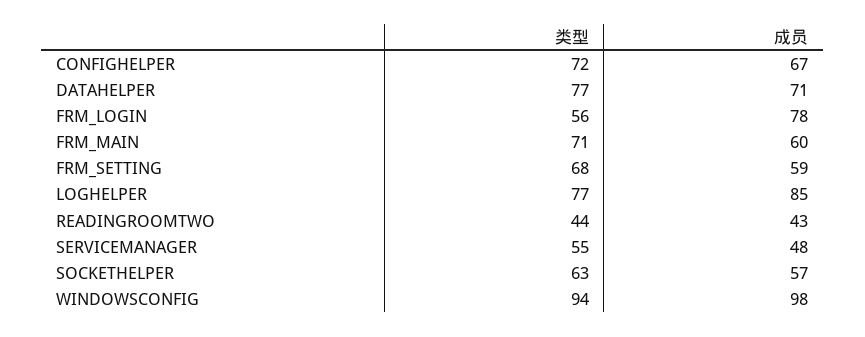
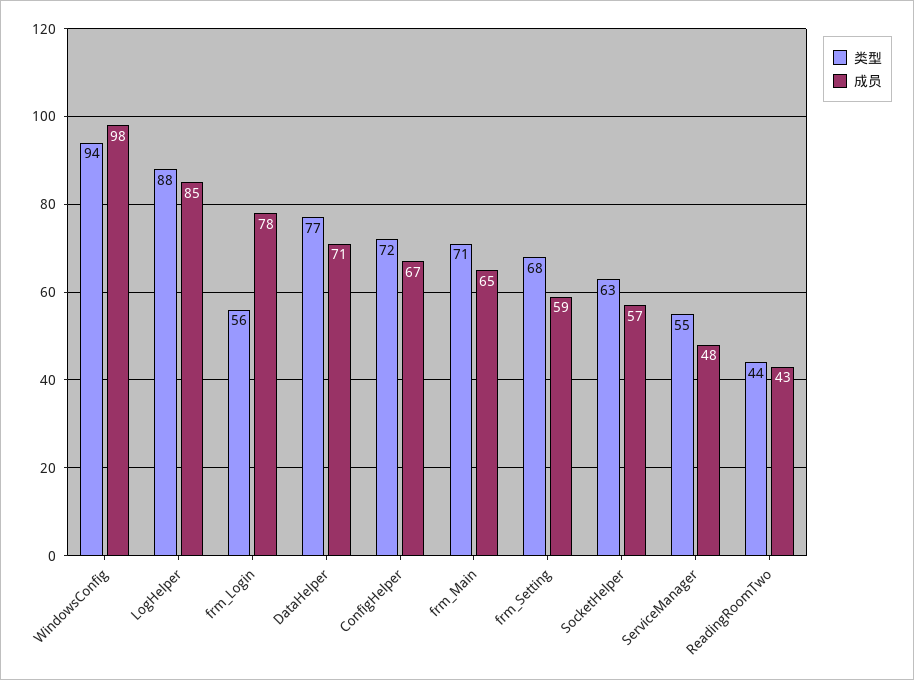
成员, FRM_MAIN: 60 -> 65
类型, LOGHELPER: 77 -> 88

